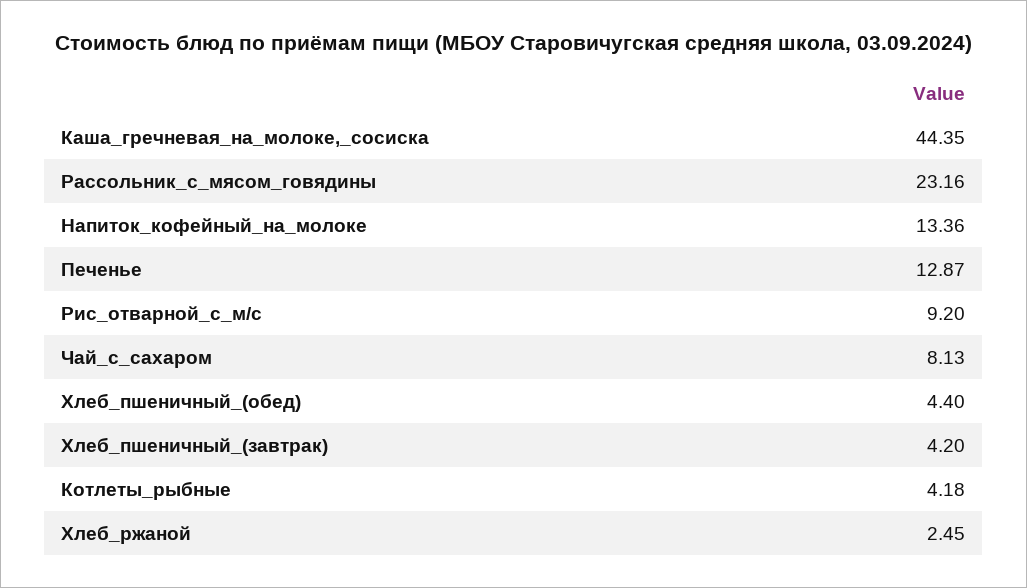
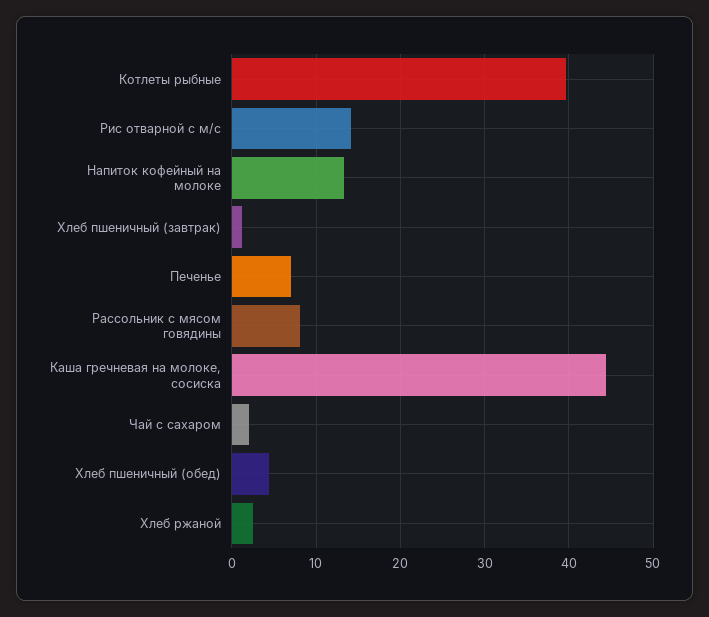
Рассольник_с_мясом_говядины: 23.16 -> 8
Печенье: 12.87 -> 7
Рис_отварной_с_м/с: 9.2 -> 14
Чай_с_сахаром: 8.13 -> 2
Хлеб_пшеничный_(завтрак): 4.2 -> 1
Котлеты_рыбные: 4.18 -> 40

